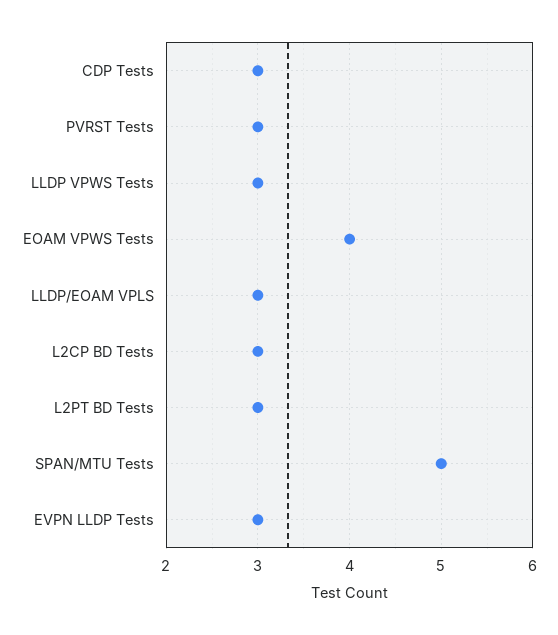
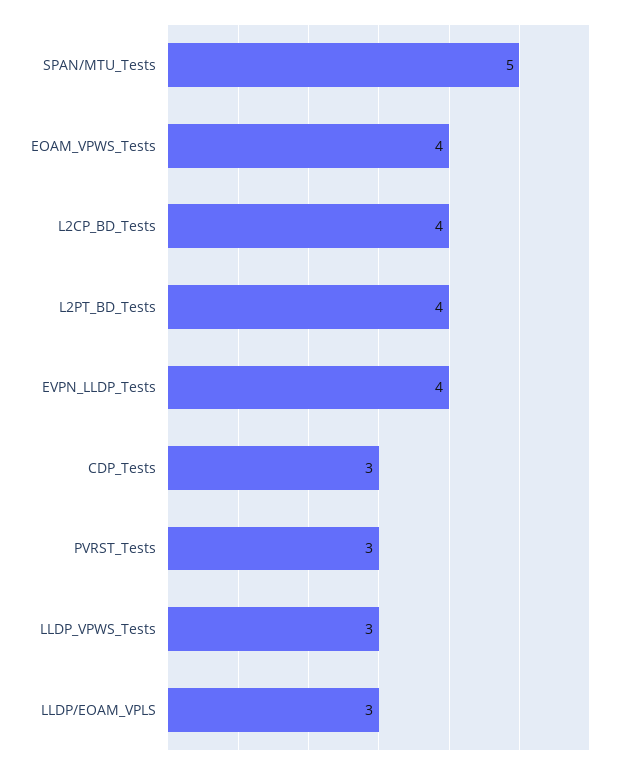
L2CP BD Tests: 3 -> 4
L2PT BD Tests: 3 -> 4
EVPN LLDP Tests: 3 -> 4

